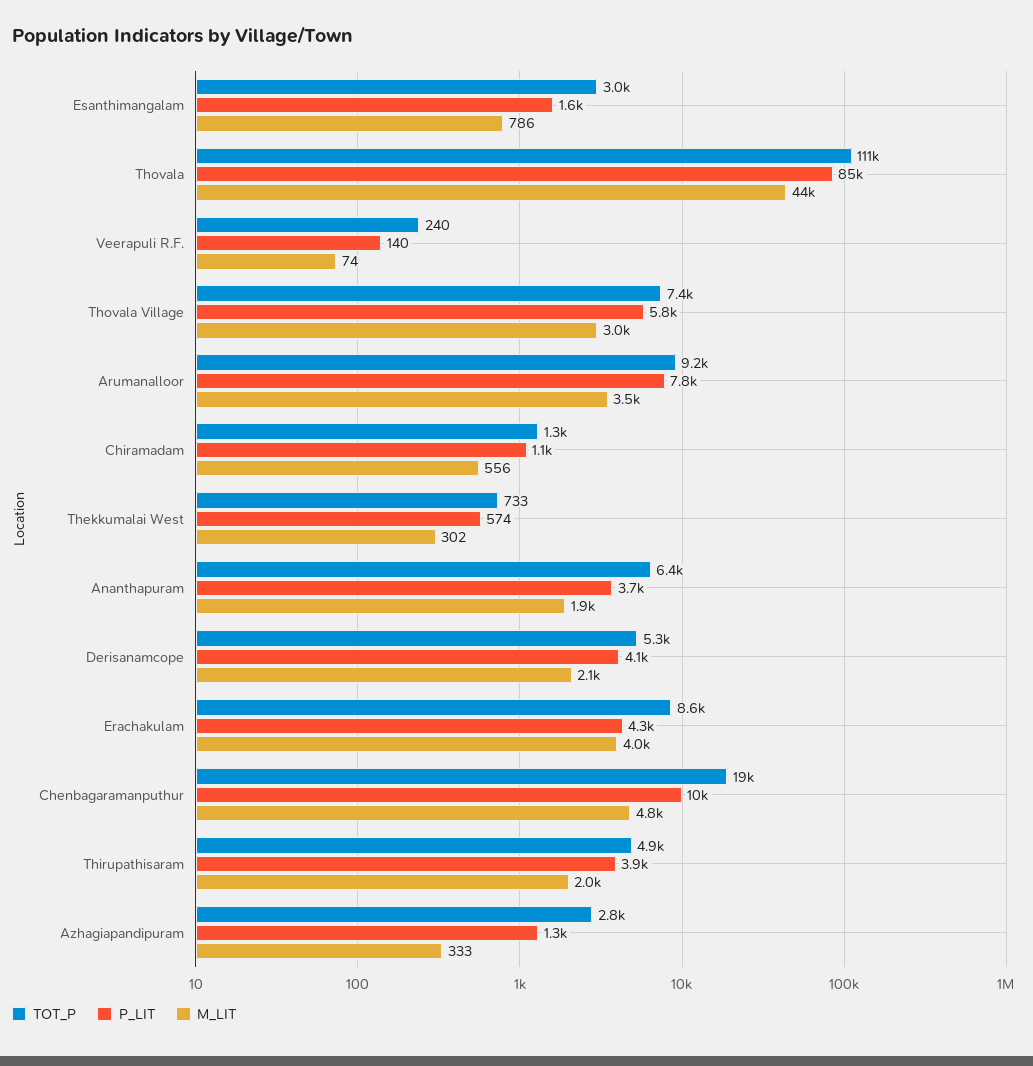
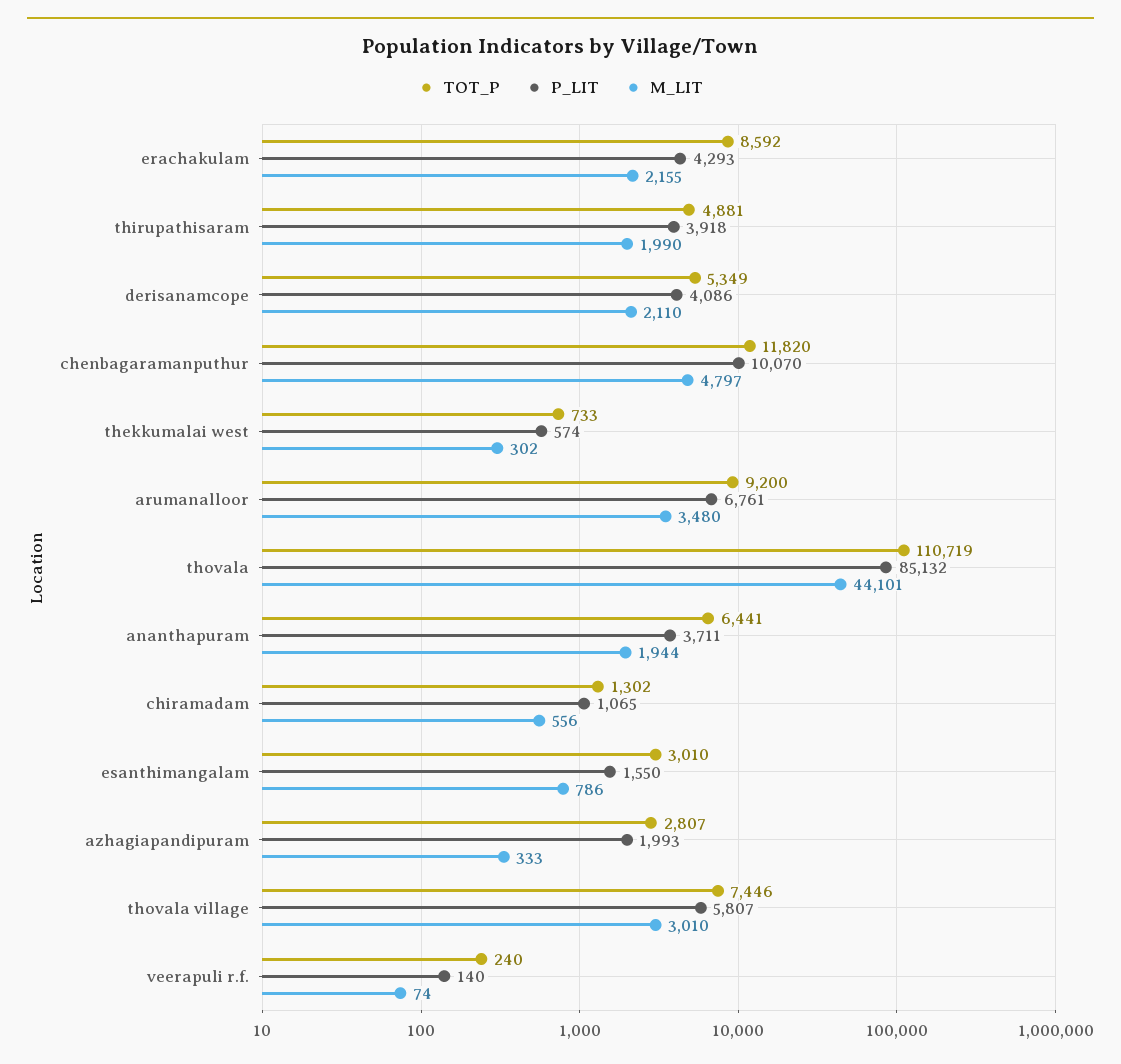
P_LIT, Arumanalloor: 7800 -> 6761
M_LIT, Erachakulam: 4000 -> 2155
TOT_P, Chenbagaramanputhur: 19000 -> 11820
P_LIT, Azhagiapandipuram: 1300 -> 1993

